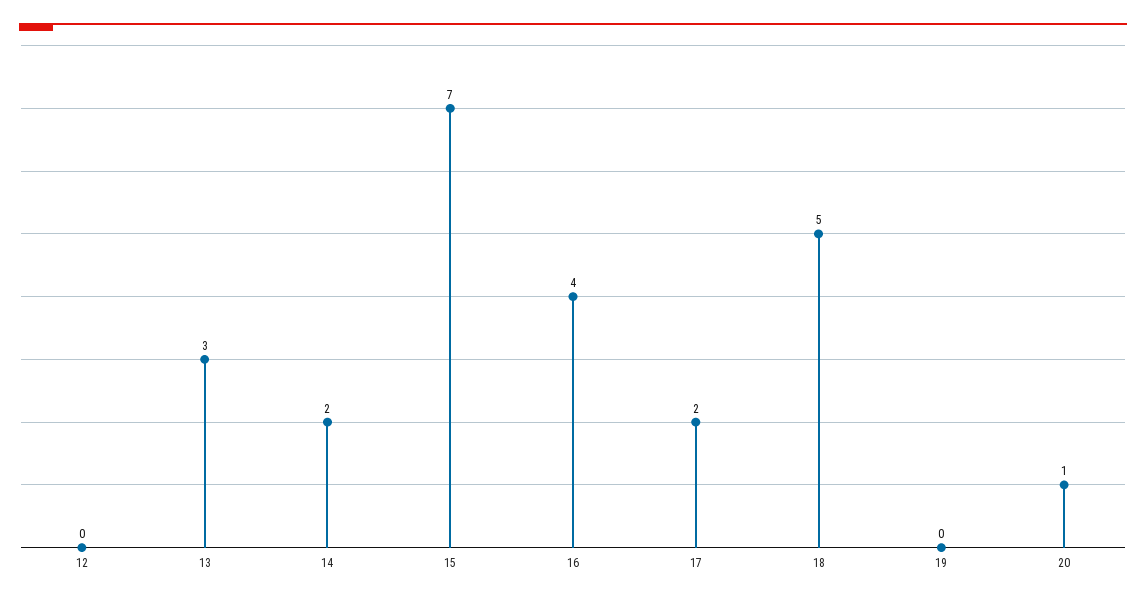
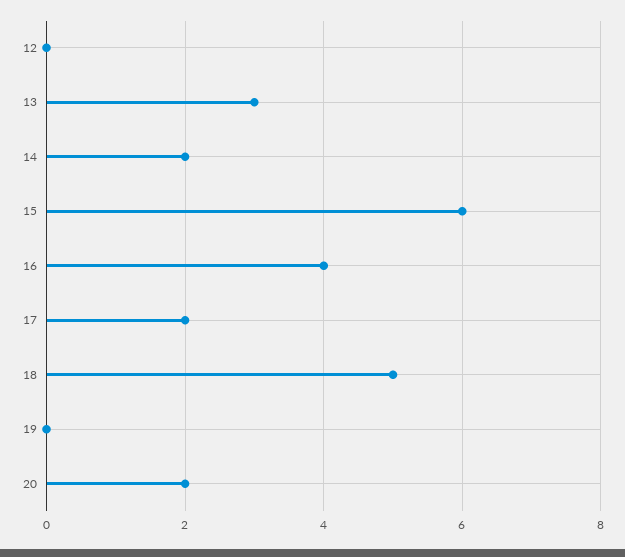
15: 7 -> 6
20: 1 -> 2

